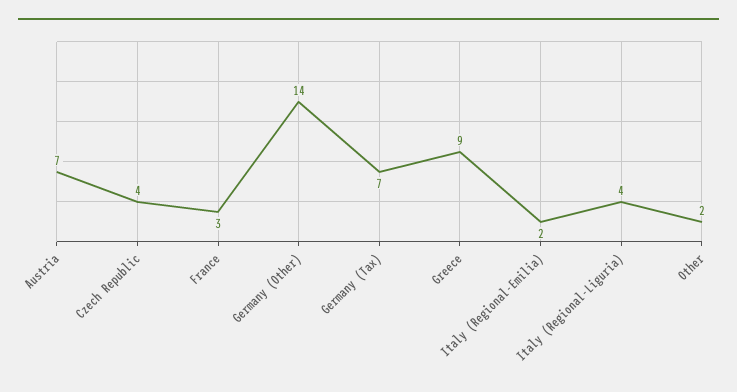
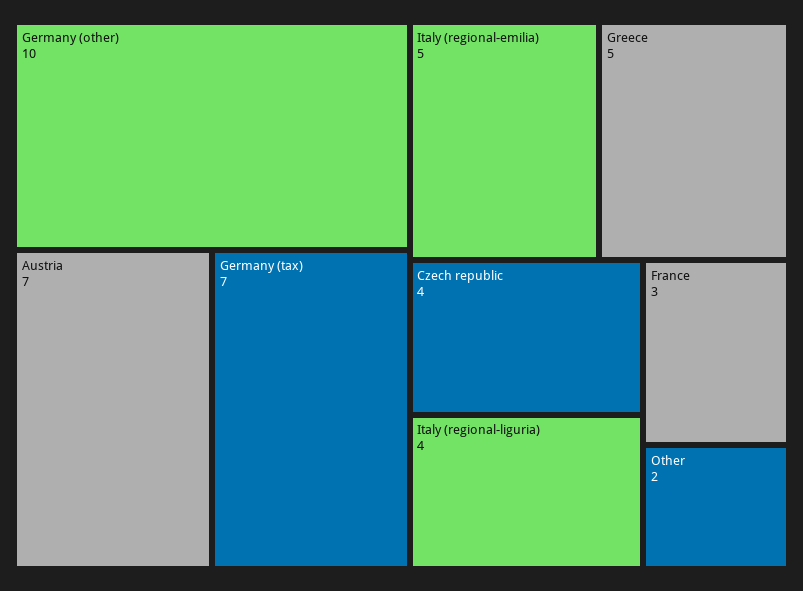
Germany (Other): 14 -> 10
Greece: 9 -> 5
Italy (Regional-Emilia): 2 -> 5

